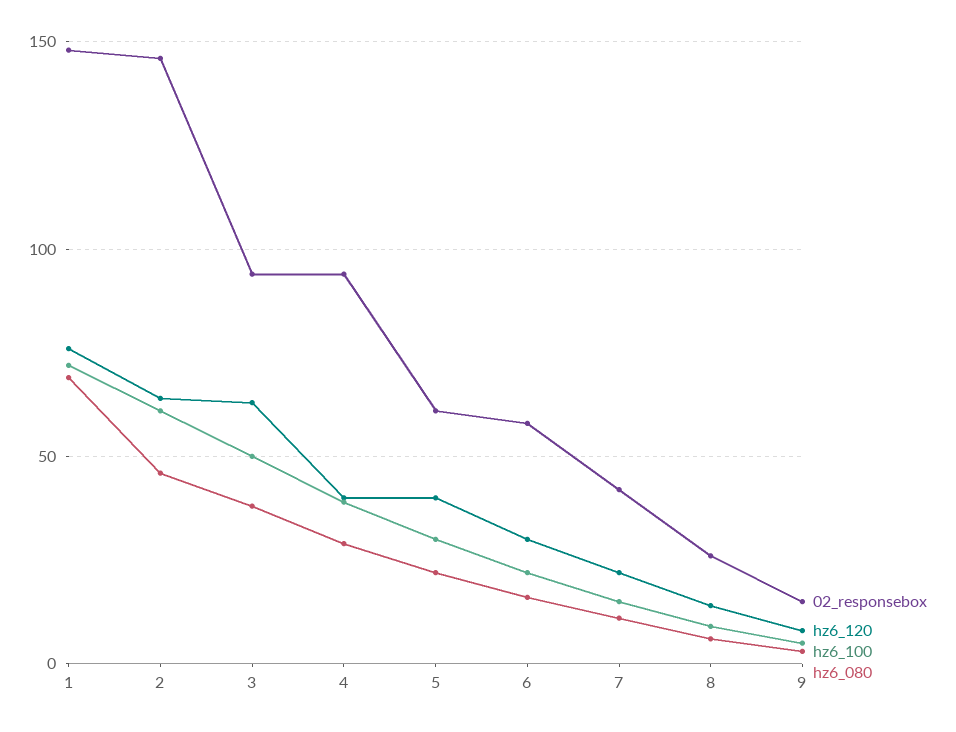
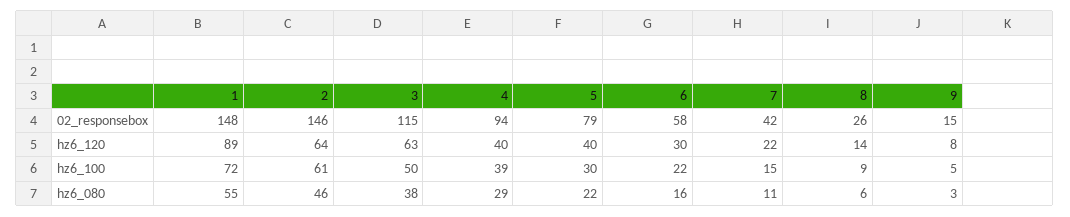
hz6_120, 1: 75 -> 89
hz6_080, 1: 70 -> 55
02_responsebox, 3: 95 -> 115
02_responsebox, 5: 60 -> 79

